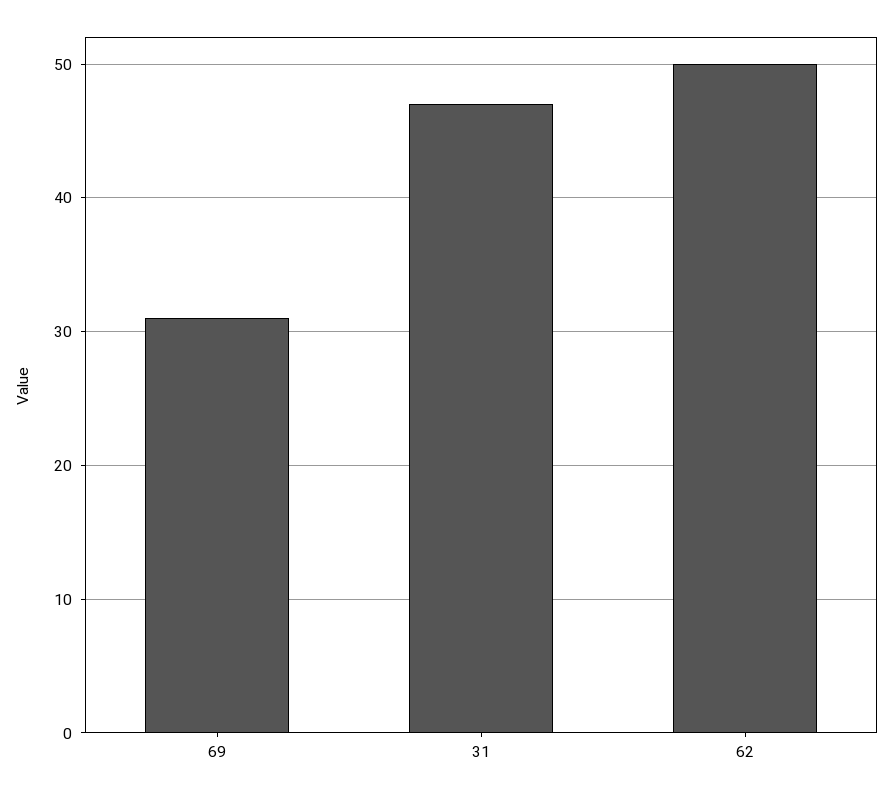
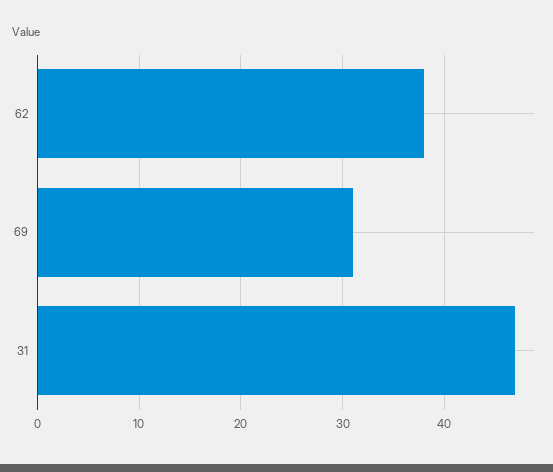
62: 50 -> 38

